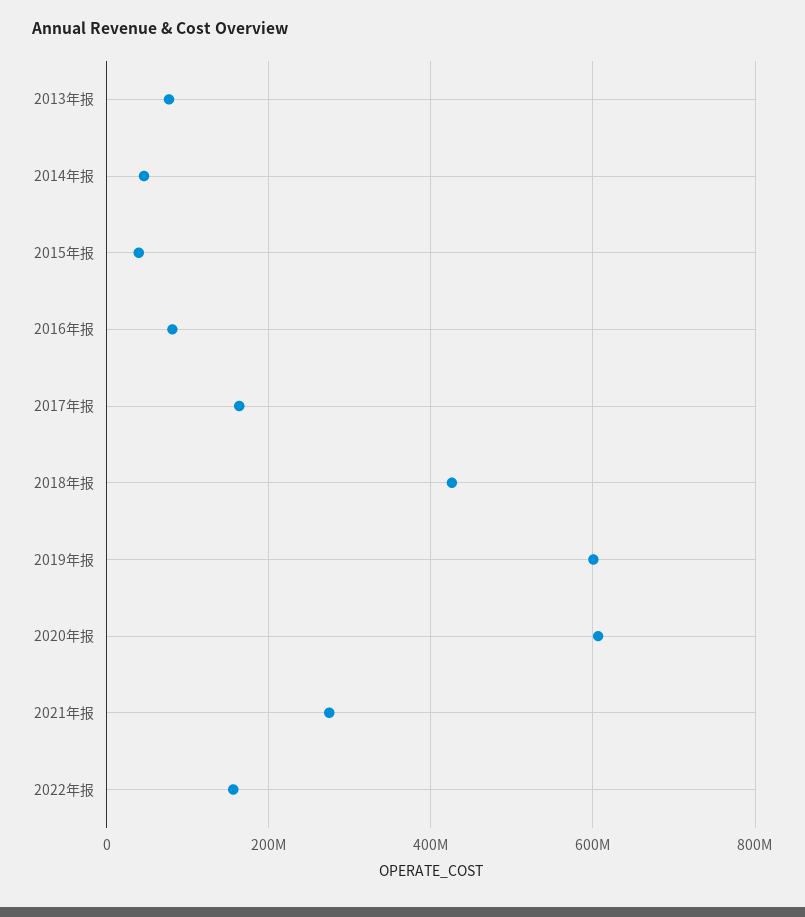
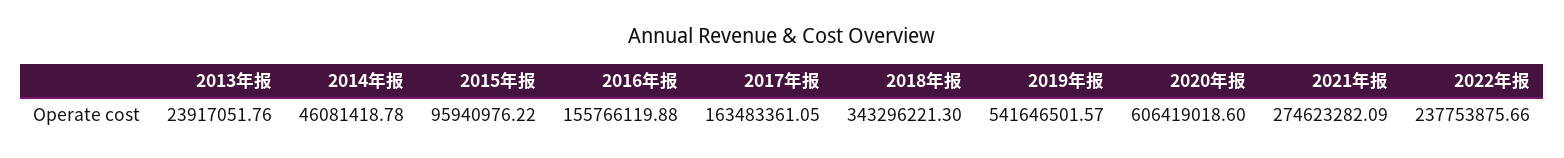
2013年报: 80000000 -> 23917051.76
2015年报: 40000000 -> 95940976.22
2016年报: 80000000 -> 155766119.88
2018年报: 420000000 -> 343296221.3
2019年报: 600000000 -> 541646501.57
2022年报: 160000000 -> 237753875.66

